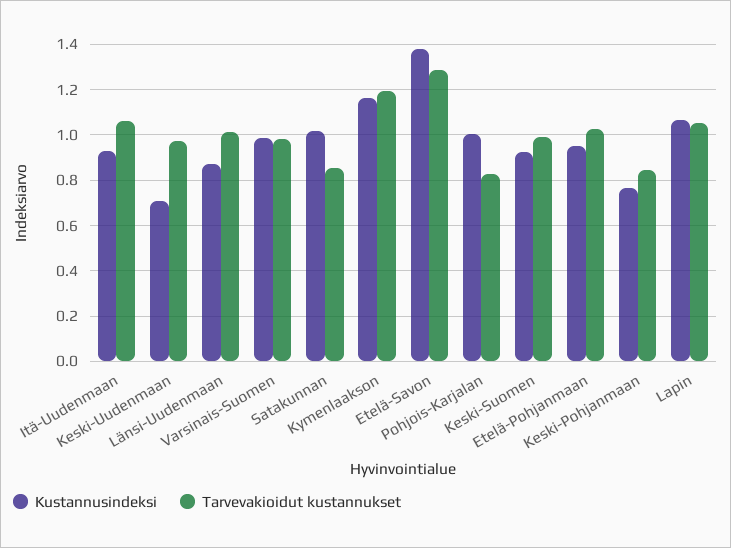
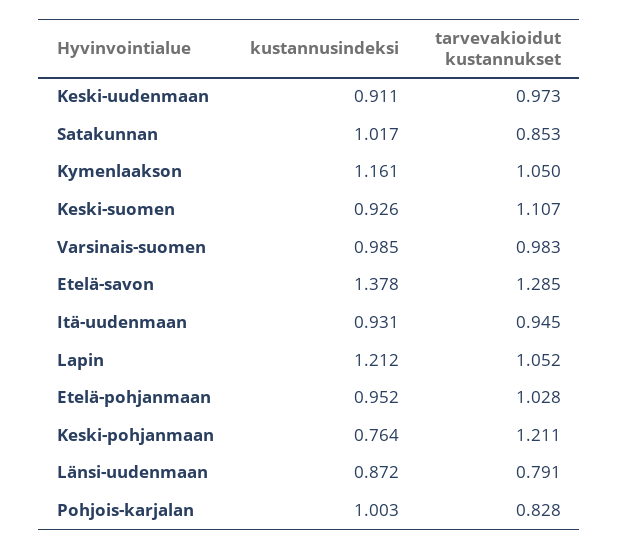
Tarvevakioidut kustannukset, Itä-Uudenmaan: 1.05 -> 0.945
Kustannusindeksi, Keski-Uudenmaan: 0.7 -> 0.911
Tarvevakioidut kustannukset, Länsi-Uudenmaan: 1 -> 0.791
Tarvevakioidut kustannukset, Kymenlaakson: 1.2 -> 1.05
Tarvevakioidut kustannukset, Keski-Suomen: 1 -> 1.107
Tarvevakioidut kustannukset, Keski-Pohjanmaan: 0.85 -> 1.211
Kustannusindeksi, Lapin: 1.05 -> 1.212

